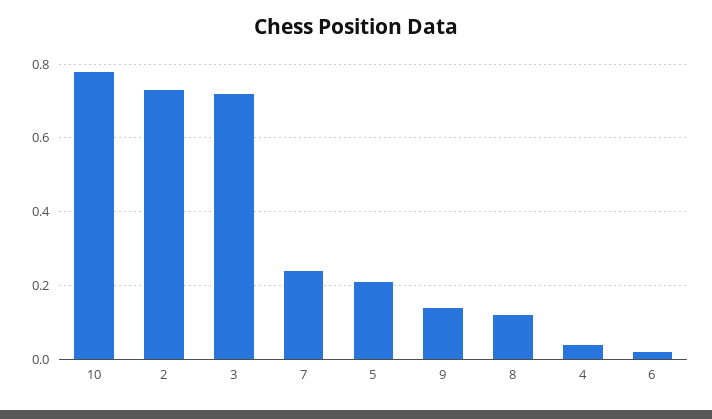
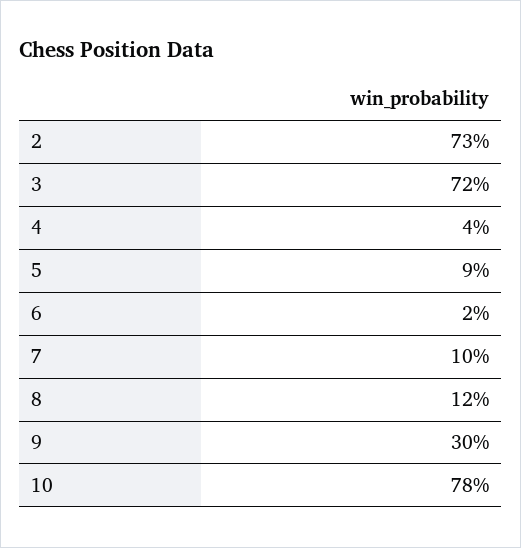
7: 0.25 -> 0.1
5: 0.2 -> 0.09
9: 0.15 -> 0.3

